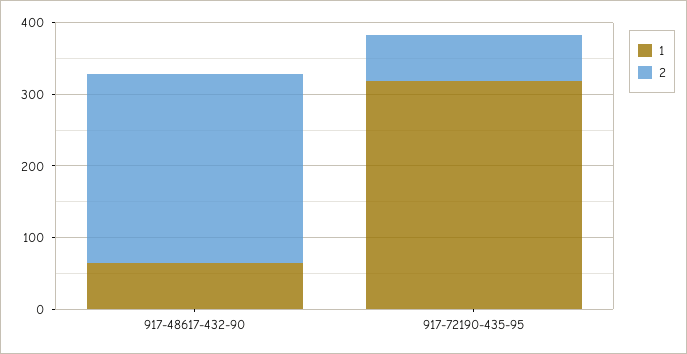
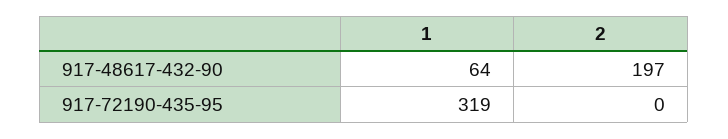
2, 917-48617-432-90: 260 -> 197
2, 917-72190-435-95: 60 -> 0

